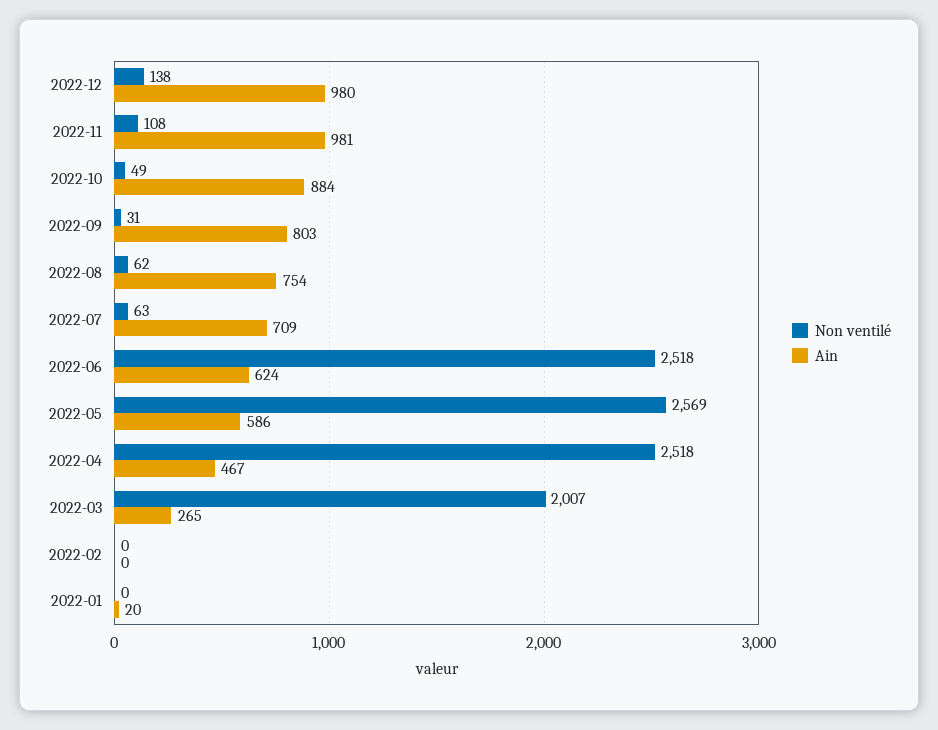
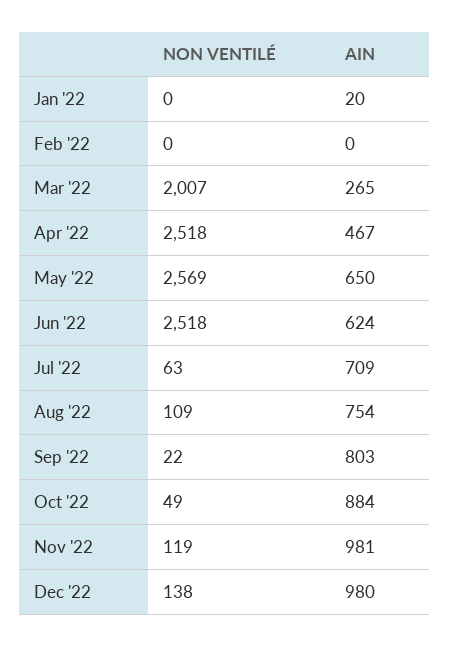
Non ventilé, 2022-11: 108 -> 119
Non ventilé, 2022-09: 31 -> 22
Non ventilé, 2022-08: 62 -> 109
Ain, 2022-05: 586 -> 650

